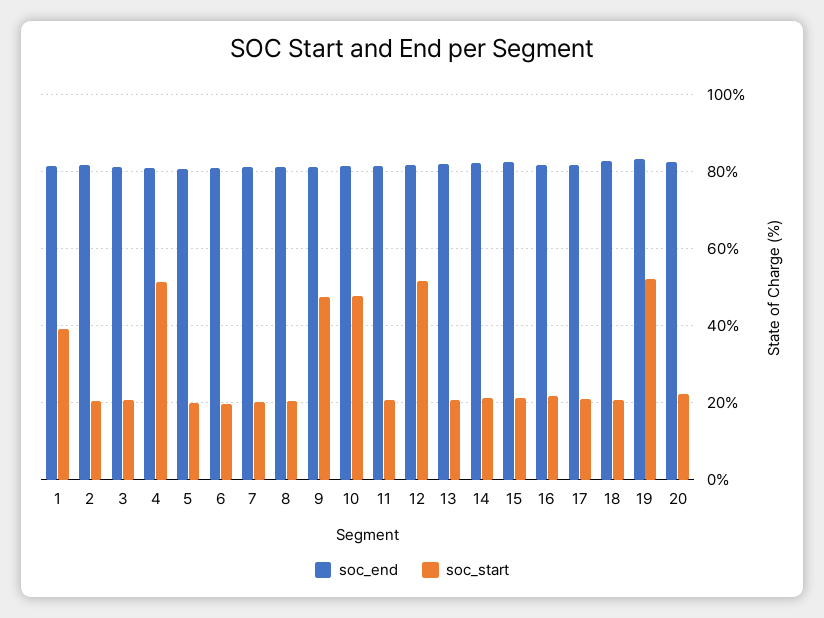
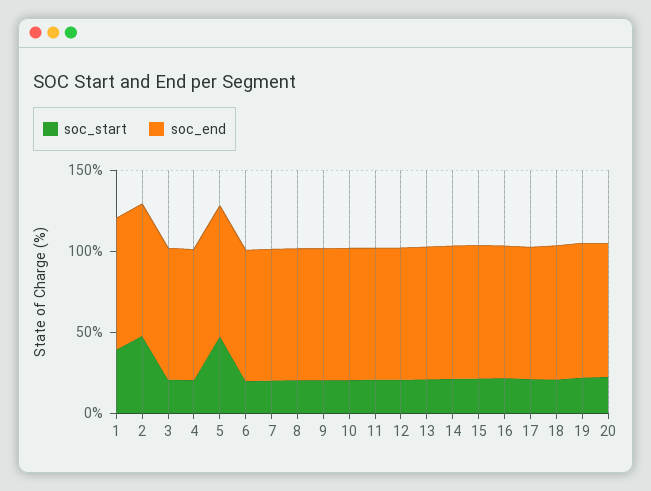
soc_start, 2: 20 -> 50
soc_start, 4: 52 -> 20
soc_start, 5: 20 -> 50
soc_start, 9: 48 -> 20
soc_start, 10: 48 -> 20
soc_start, 12: 52 -> 20
soc_start, 19: 52 -> 20

